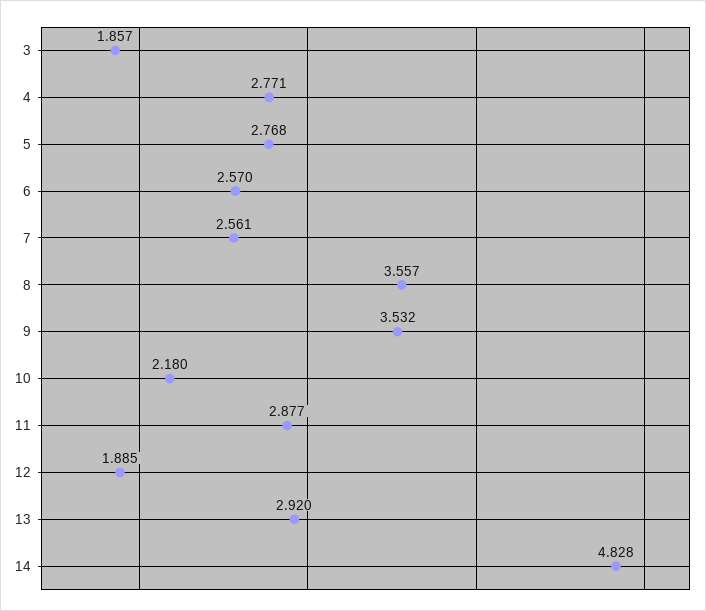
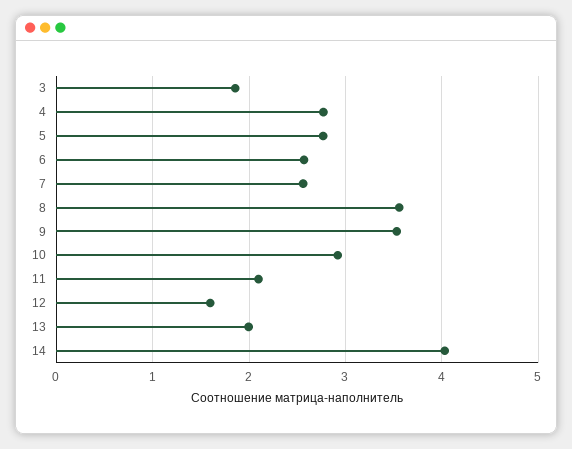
10: 2.18 -> 2.9
11: 2.877 -> 2.1
12: 1.885 -> 1.6
13: 2.92 -> 2
14: 4.828 -> 4

